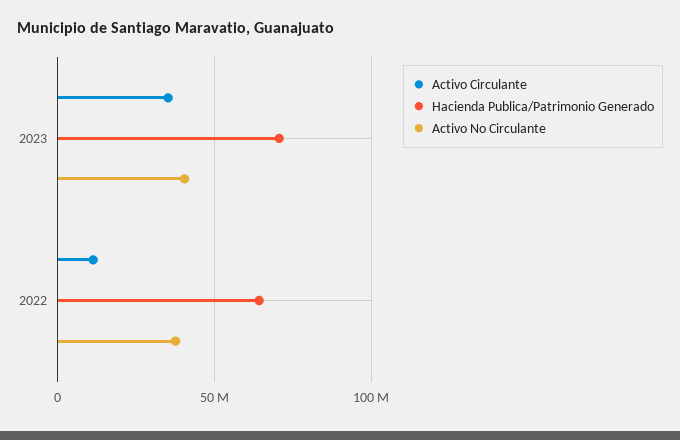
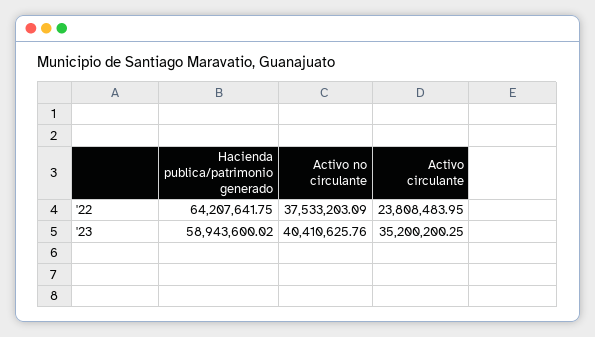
Hacienda Publica/Patrimonio Generado, 2023: 70000000 -> 58943600.02
Activo Circulante, 2022: 10000000 -> 23808483.95

